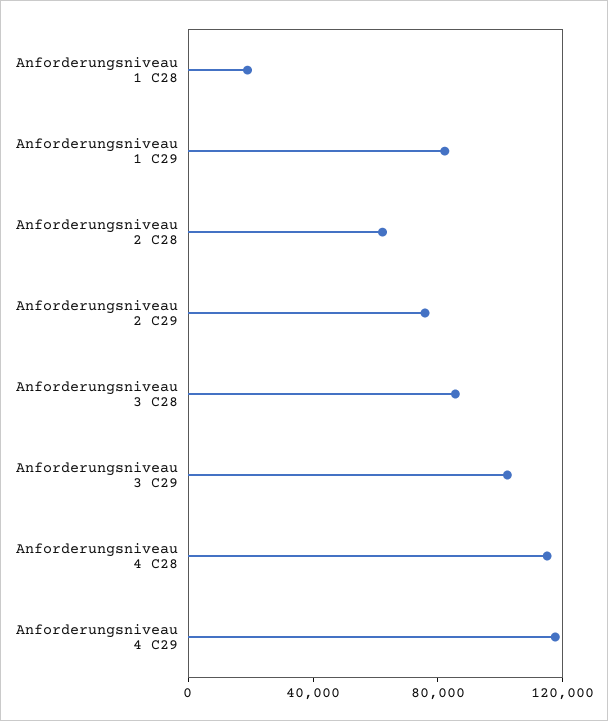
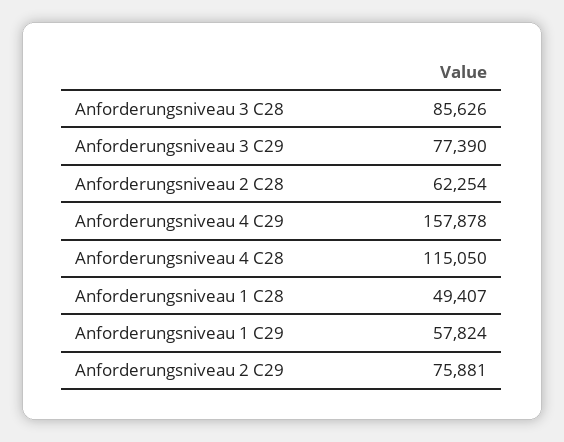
Anforderungsniveau 1 C28: 20000 -> 49407
Anforderungsniveau 1 C29: 80000 -> 57824
Anforderungsniveau 3 C29: 100000 -> 77390
Anforderungsniveau 4 C29: 120000 -> 157878

